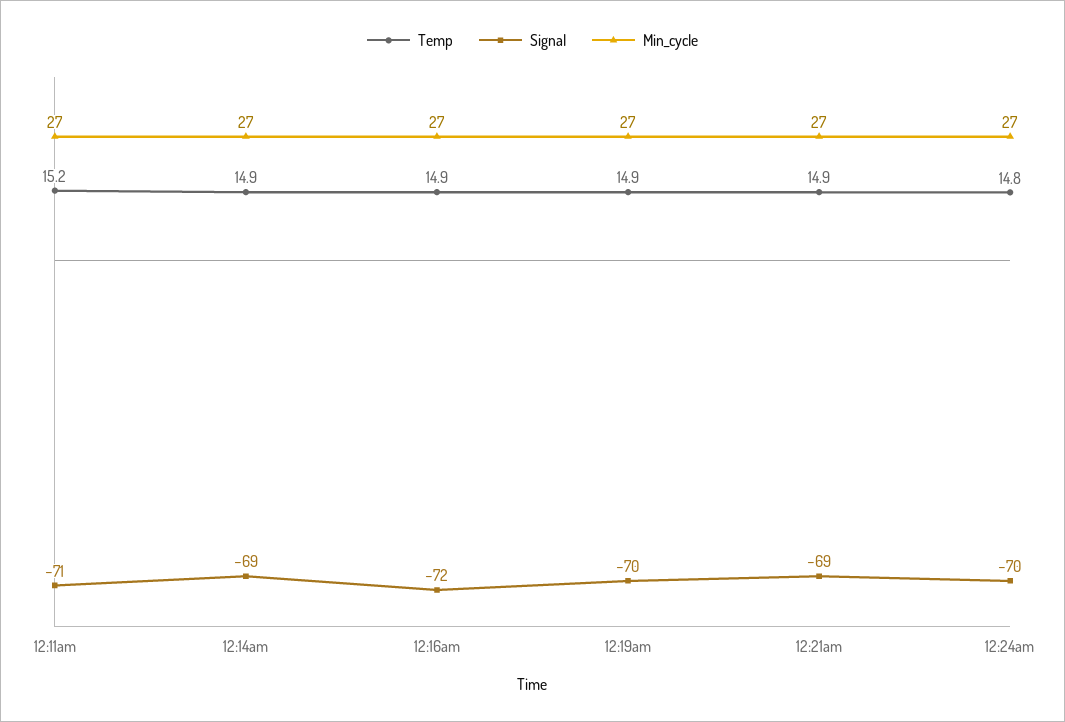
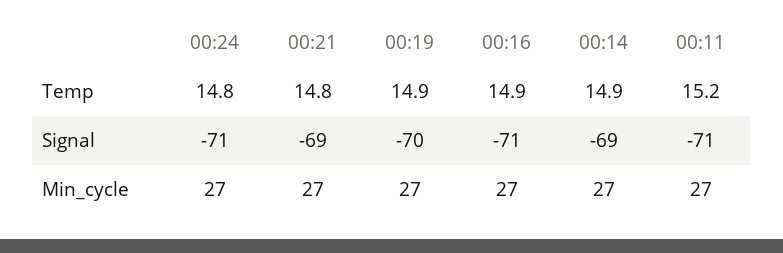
Signal, 12:16am: -72 -> -71
Temp, 12:21am: 14.9 -> 14.8
Signal, 12:24am: -70 -> -71

